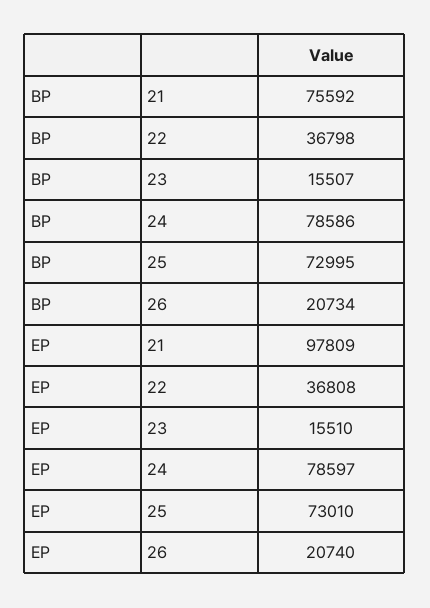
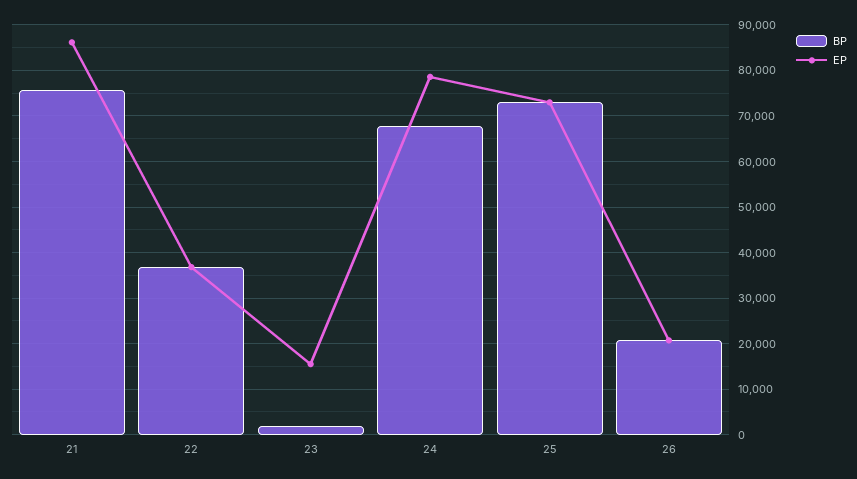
BP, 23: 15507 -> 2000
BP, 24: 78586 -> 68000
EP, 21: 97809 -> 86000

